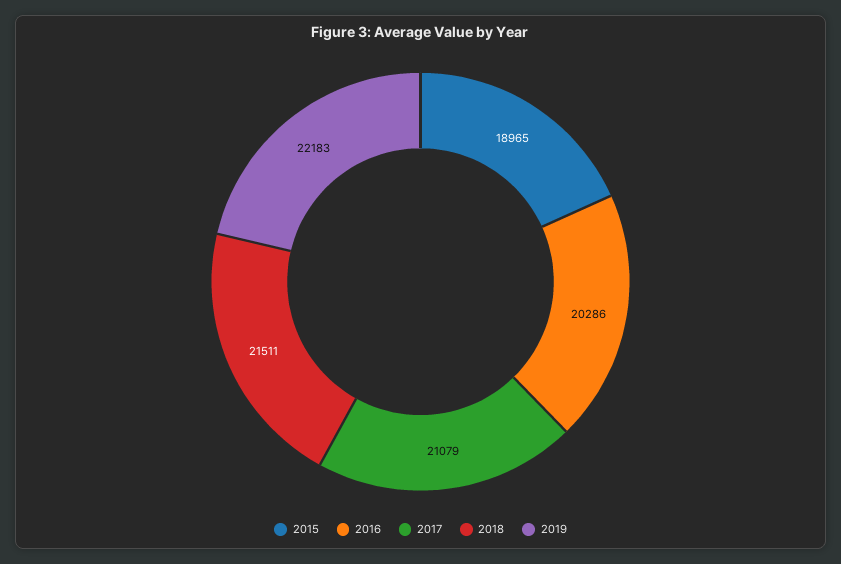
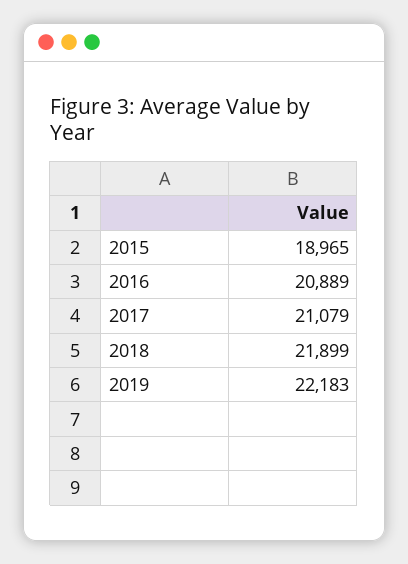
2016: 20286 -> 20889
2018: 21511 -> 21899

